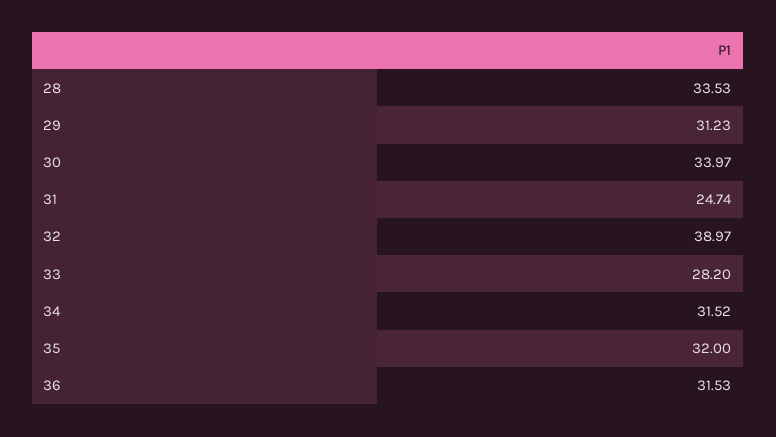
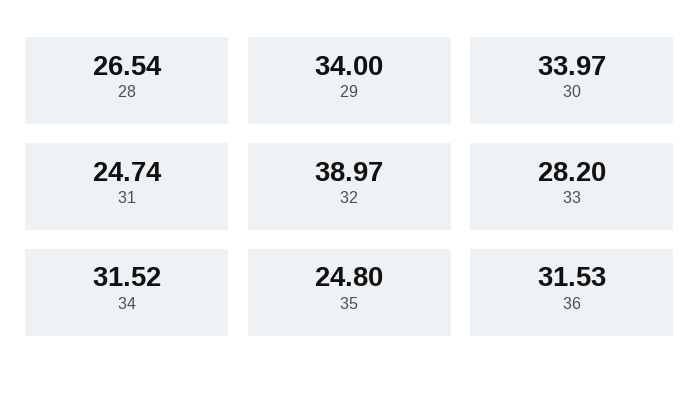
28: 33.53 -> 26.54
29: 31.23 -> 34
35: 32 -> 24.8

